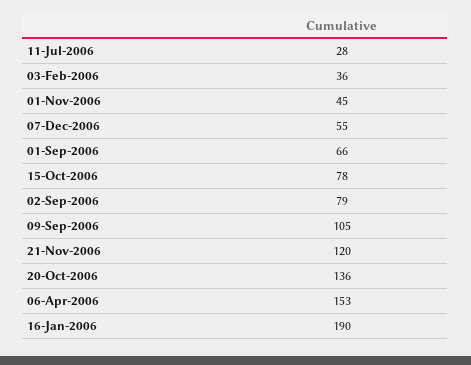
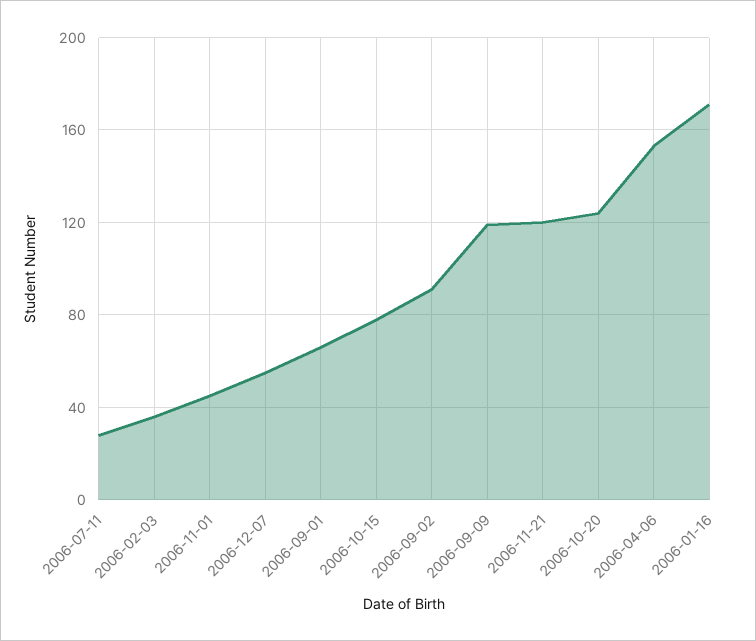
02-Sep-2006: 79 -> 90
09-Sep-2006: 105 -> 120
20-Oct-2006: 136 -> 125
16-Jan-2006: 190 -> 170

